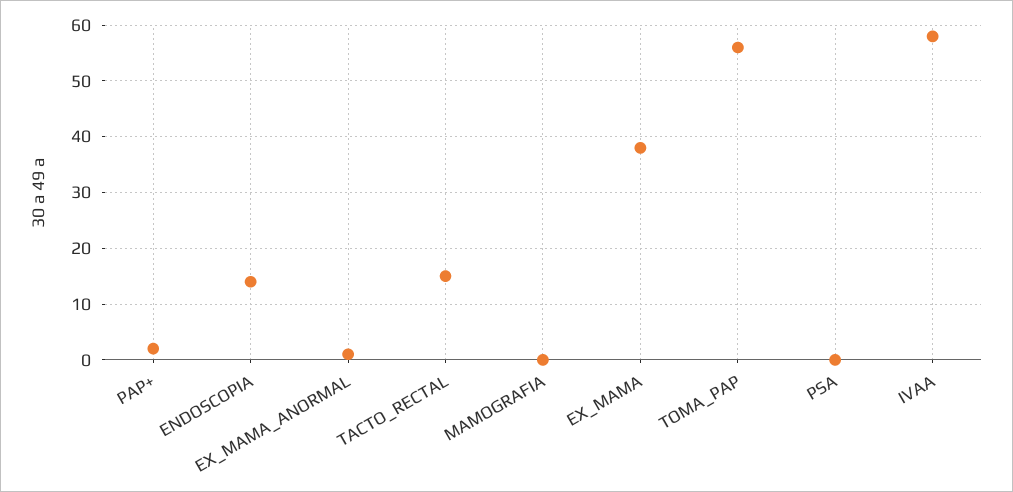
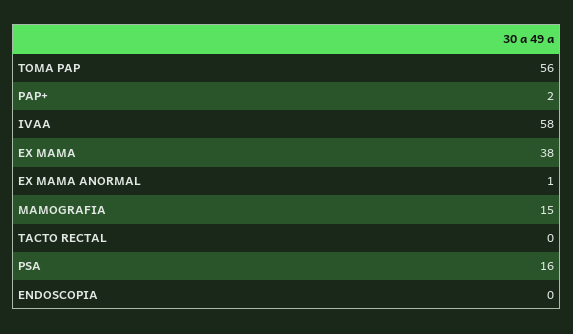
ENDOSCOPIA: 15 -> 0
TACTO_RECTAL: 15 -> 0
MAMOGRAFIA: 0 -> 15
PSA: 0 -> 16

